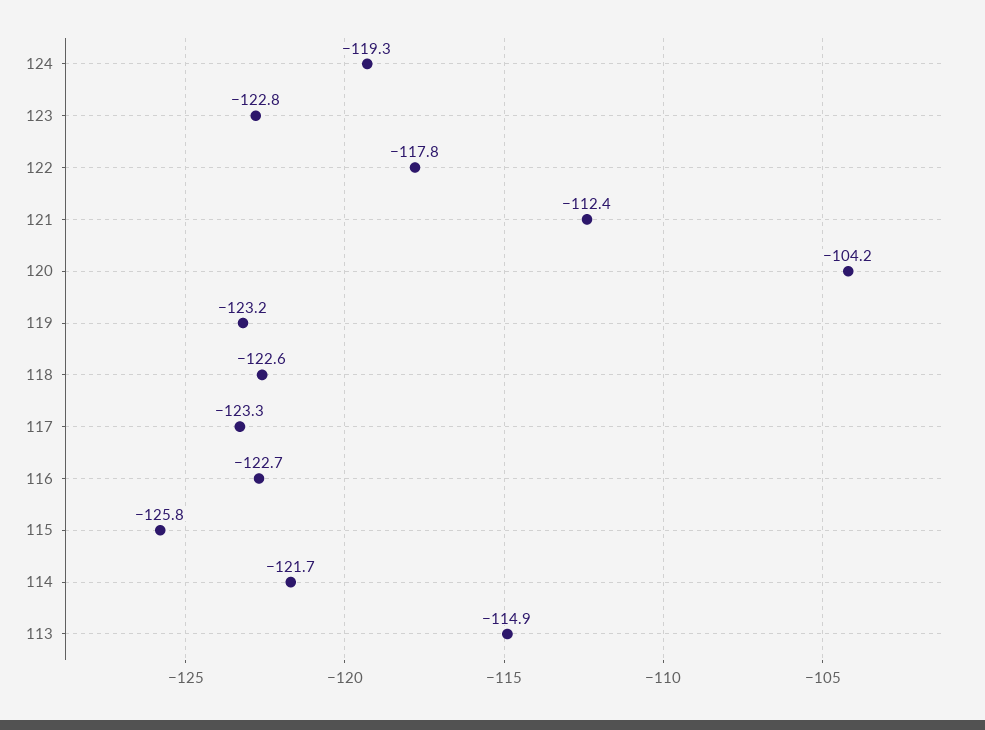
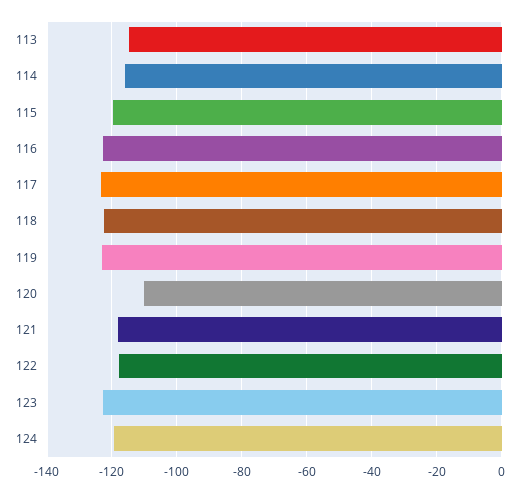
121: -112.4 -> -118
120: -104.2 -> -110
115: -125.8 -> -120
114: -121.7 -> -116

